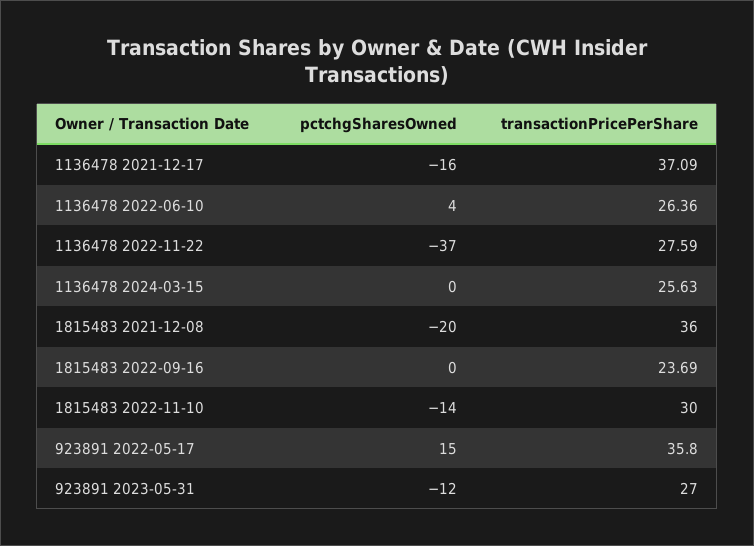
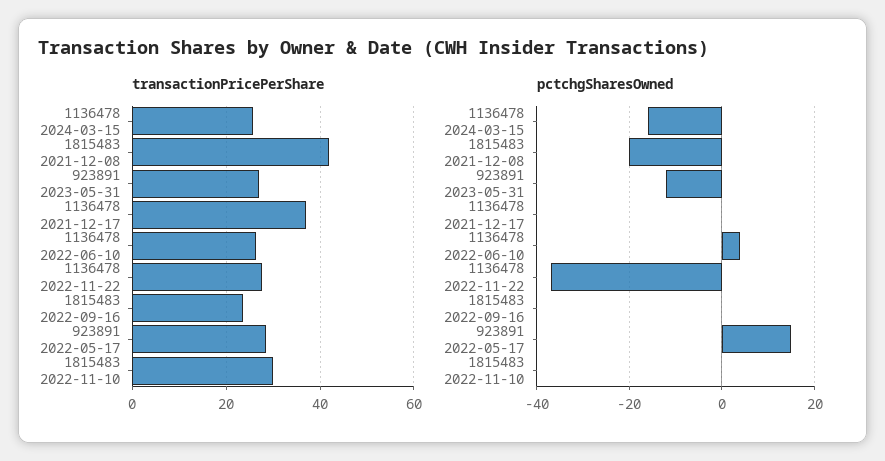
pctchgSharesOwned, 1136478 2021-12-17: -16 -> 0
pctchgSharesOwned, 1136478 2024-03-15: 0 -> -15
transactionPricePerShare, 1815483 2021-12-08: 36 -> 42
pctchgSharesOwned, 1815483 2022-11-10: -14 -> 0
transactionPricePerShare, 923891 2022-05-17: 35.8 -> 28

